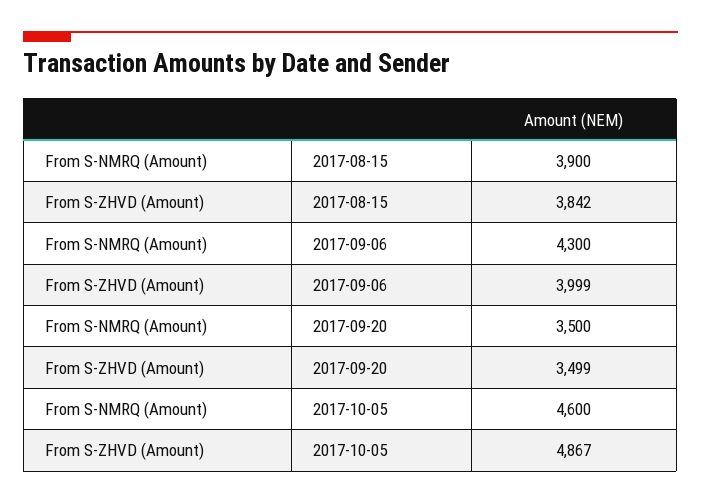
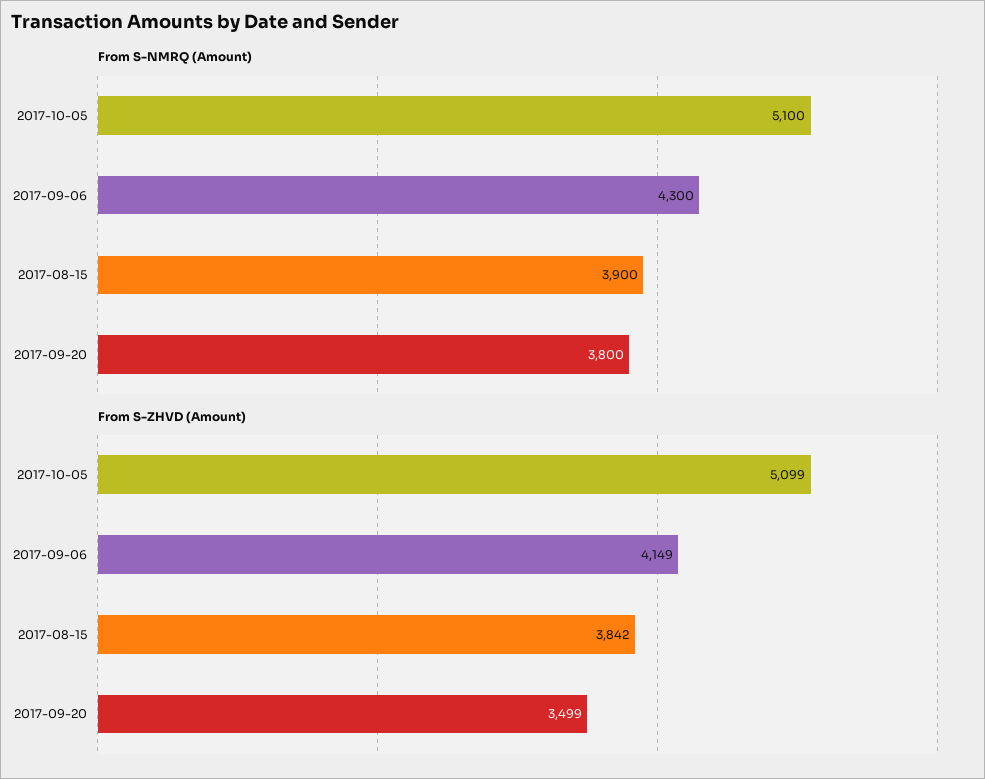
From S-ZHVD (Amount), 2017-09-06: 3999 -> 4149
From S-NMRQ (Amount), 2017-09-20: 3500 -> 3800
From S-NMRQ (Amount), 2017-10-05: 4600 -> 5100
From S-ZHVD (Amount), 2017-10-05: 4867 -> 5099

